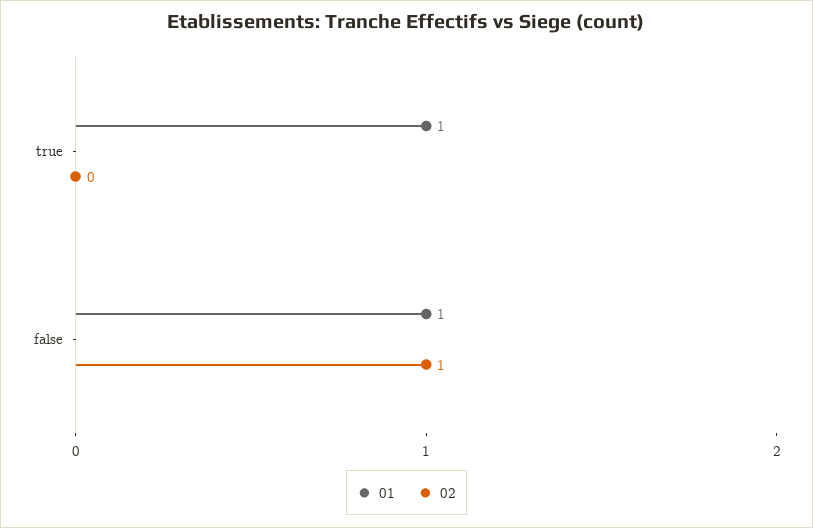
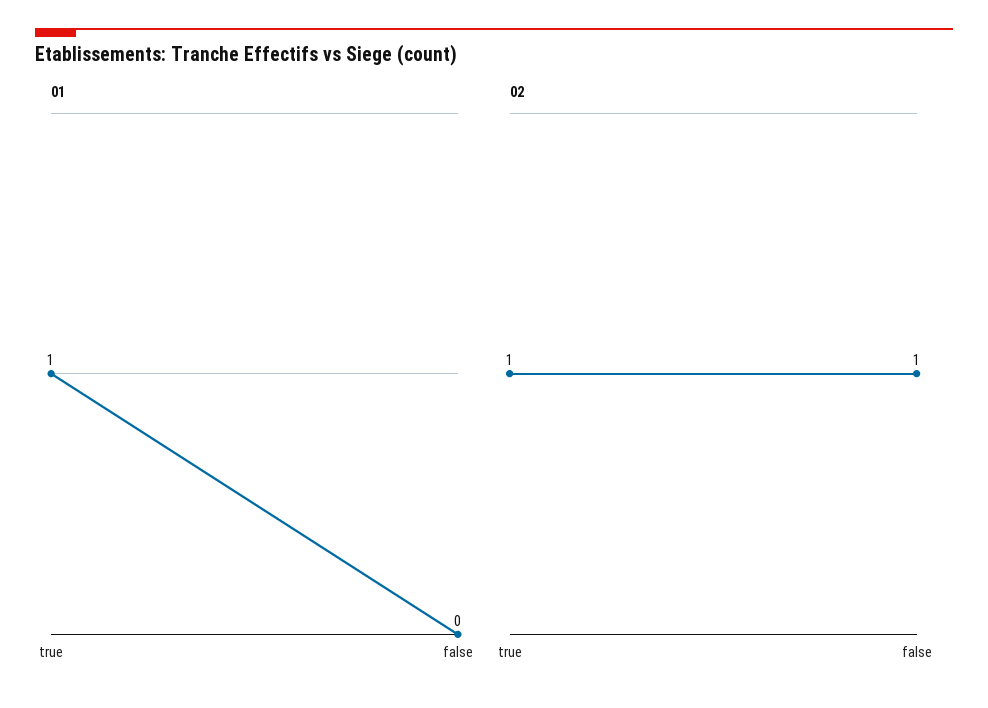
02, true: 0 -> 1
01, false: 1 -> 0

